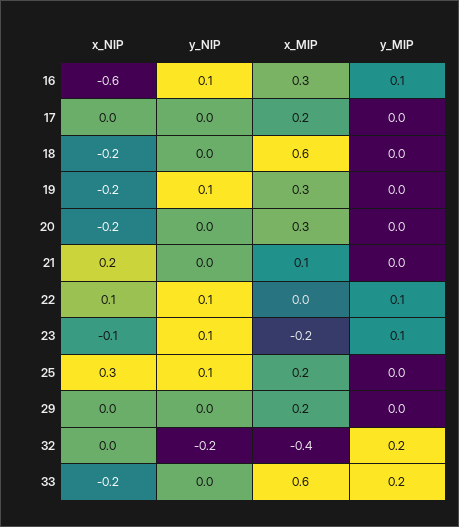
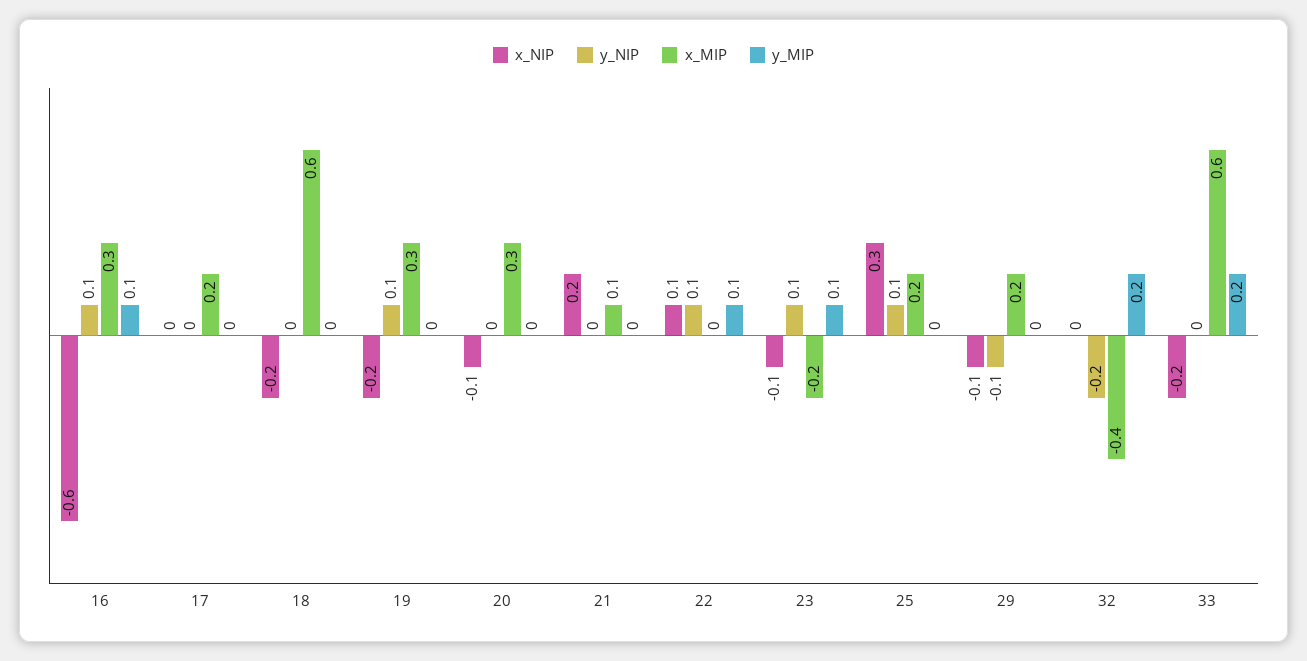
x_NIP, 20: -0.2 -> -0.1
x_NIP, 29: 0 -> -0.1
y_NIP, 29: 0 -> -0.1

